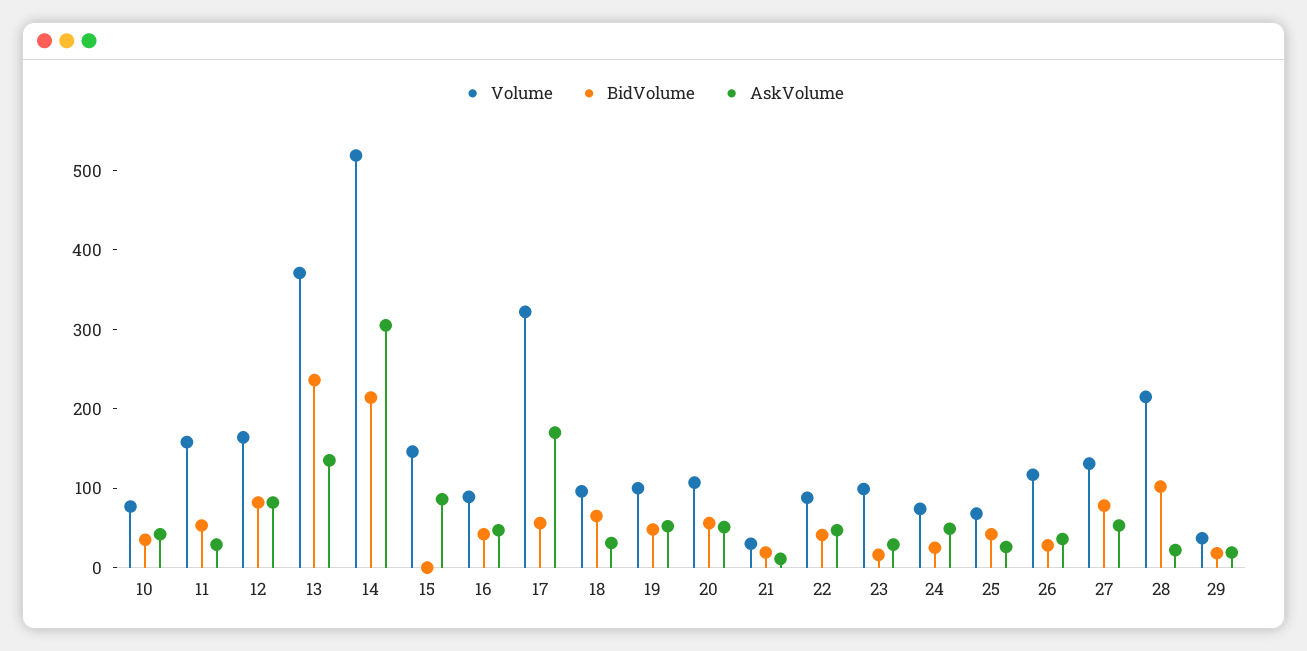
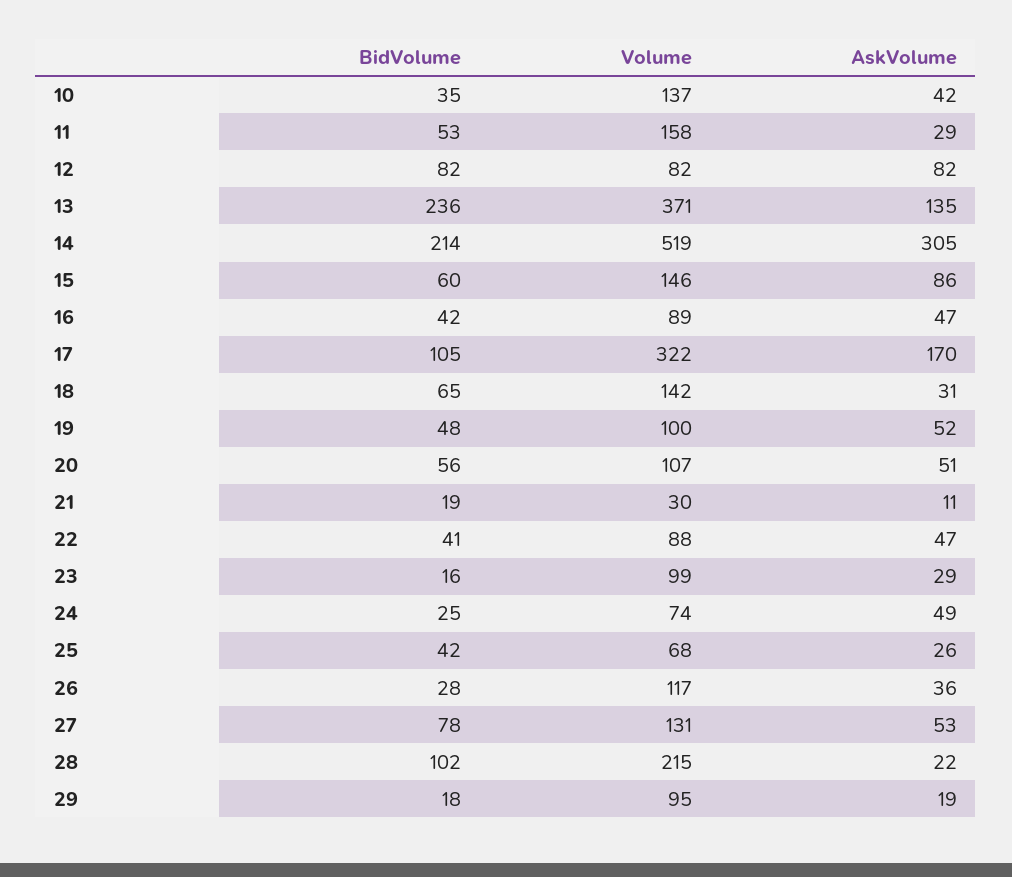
Volume, 10: 80 -> 137
Volume, 12: 160 -> 82
BidVolume, 15: 0 -> 60
BidVolume, 17: 60 -> 105
Volume, 18: 100 -> 142
Volume, 29: 40 -> 95

